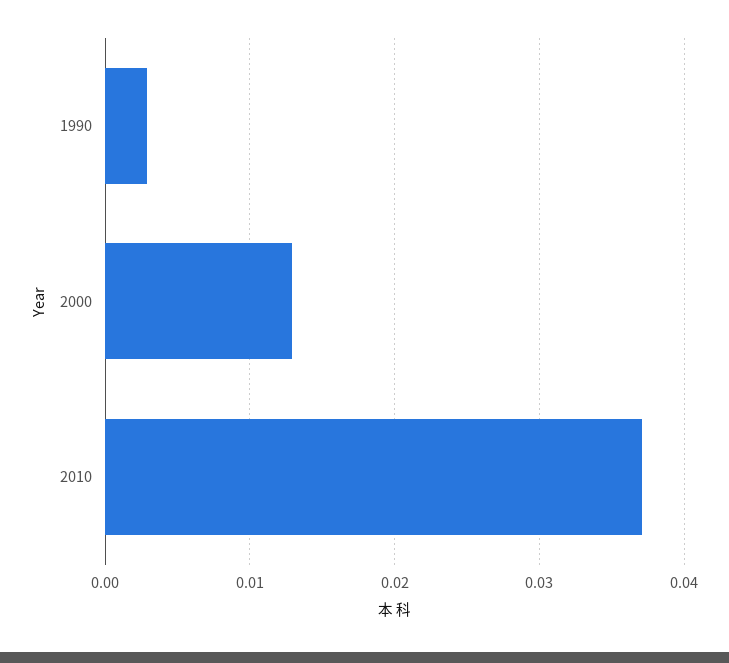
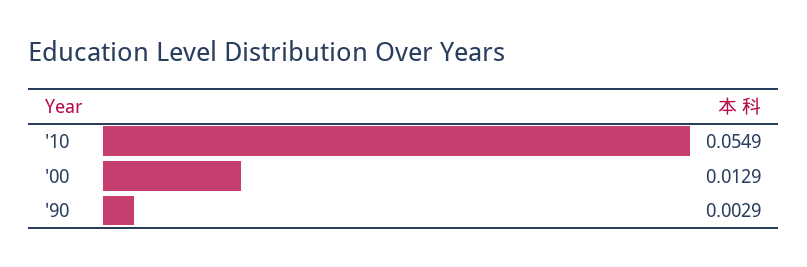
2010: 0.037 -> 0.0549

